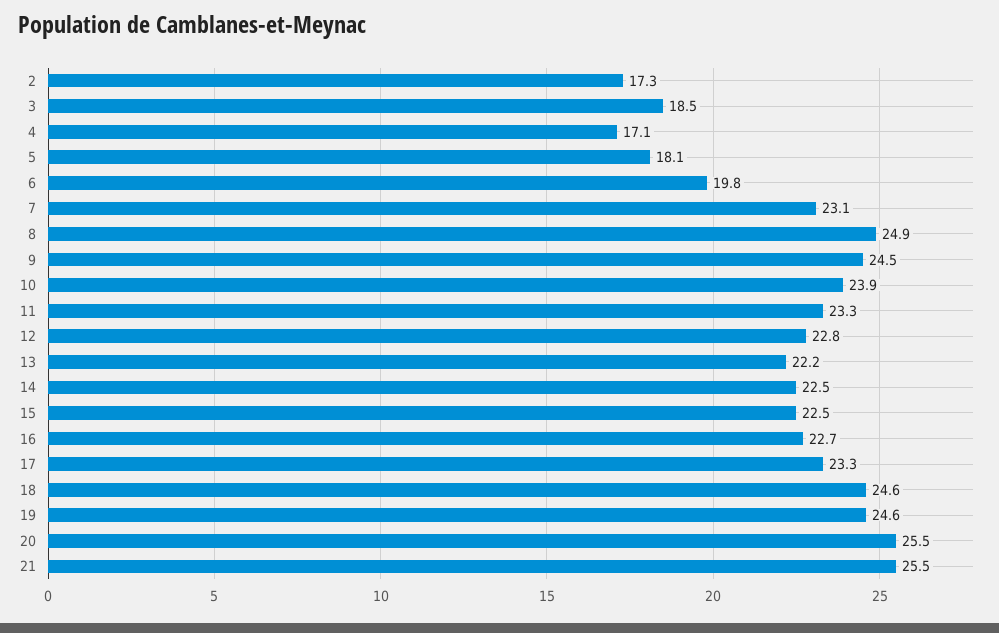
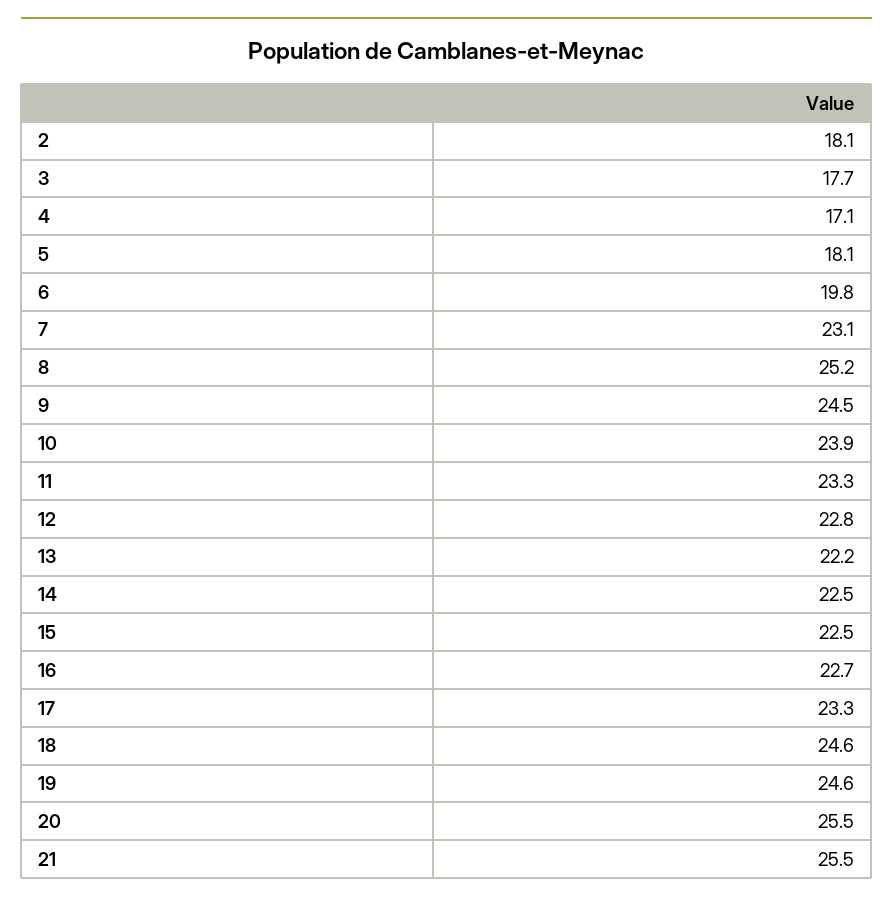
2: 17.3 -> 18.1
3: 18.5 -> 17.7
8: 24.9 -> 25.2

